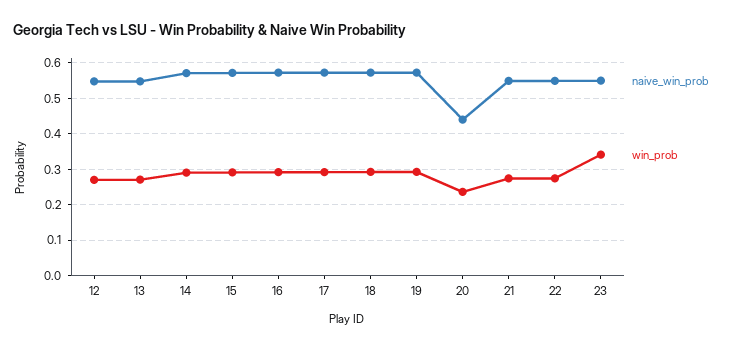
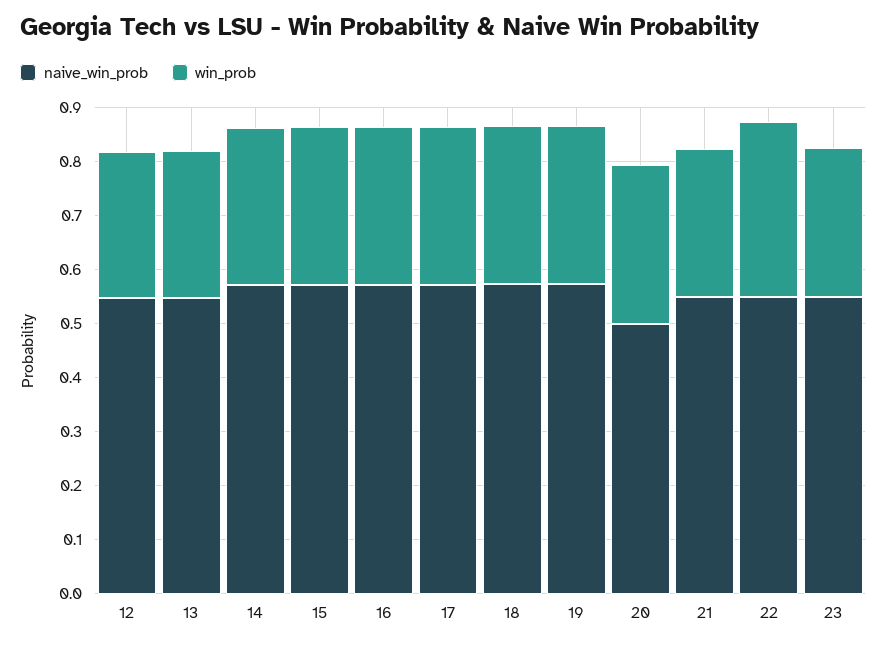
naive_win_prob, 20: 0.44 -> 0.5
win_prob, 20: 0.24 -> 0.3
win_prob, 22: 0.28 -> 0.32
win_prob, 23: 0.34 -> 0.28

